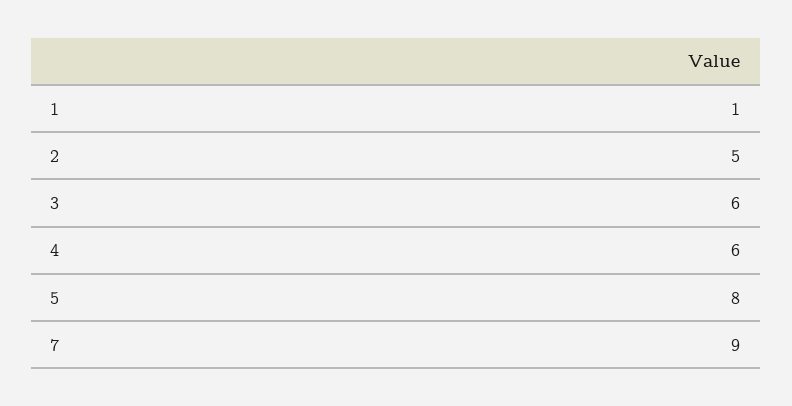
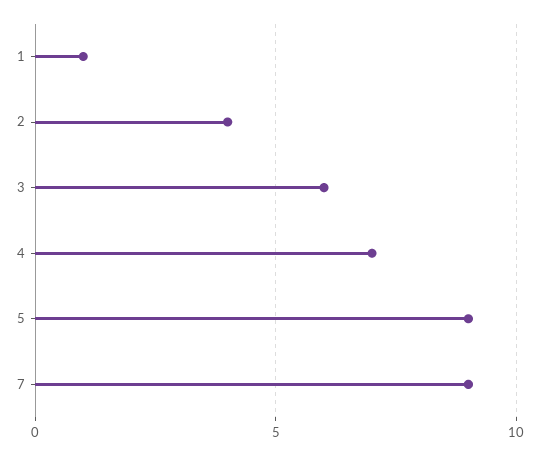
2: 5 -> 4
4: 6 -> 7
5: 8 -> 9

